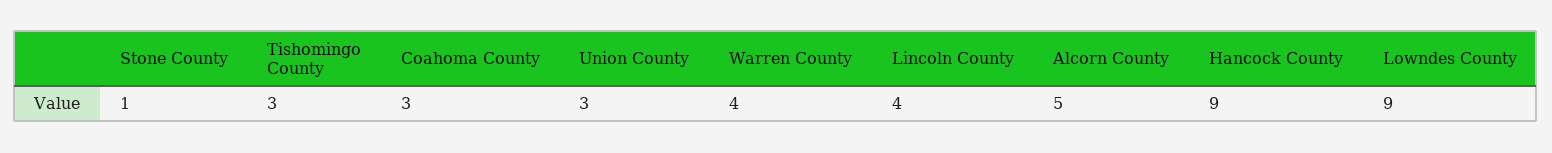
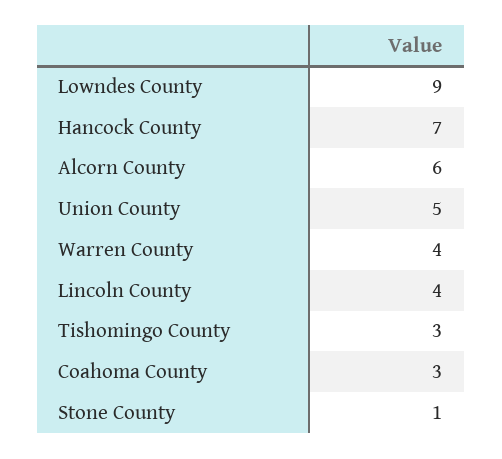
Union County: 3 -> 5
Alcorn County: 5 -> 6
Hancock County: 9 -> 7

